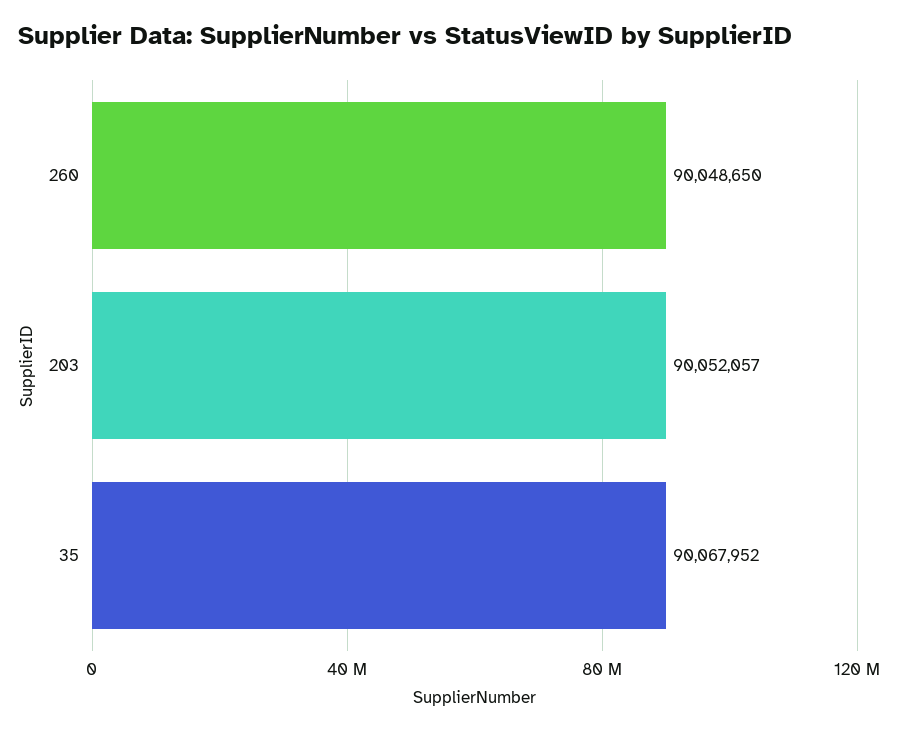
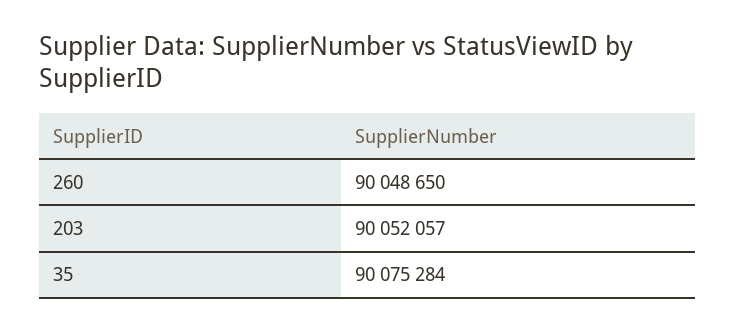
35: 90067952 -> 90075284

